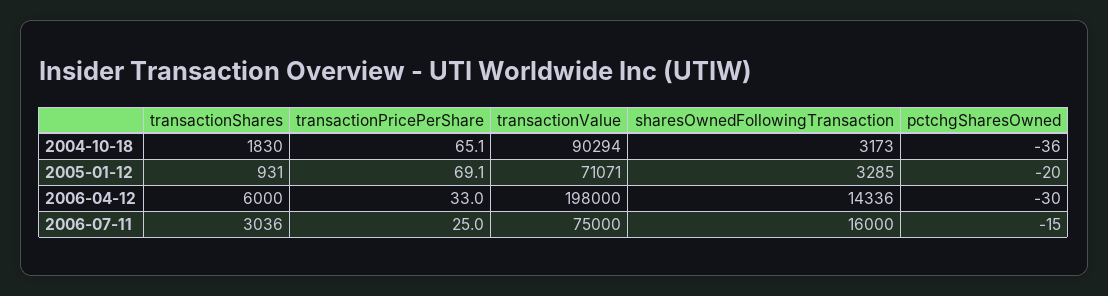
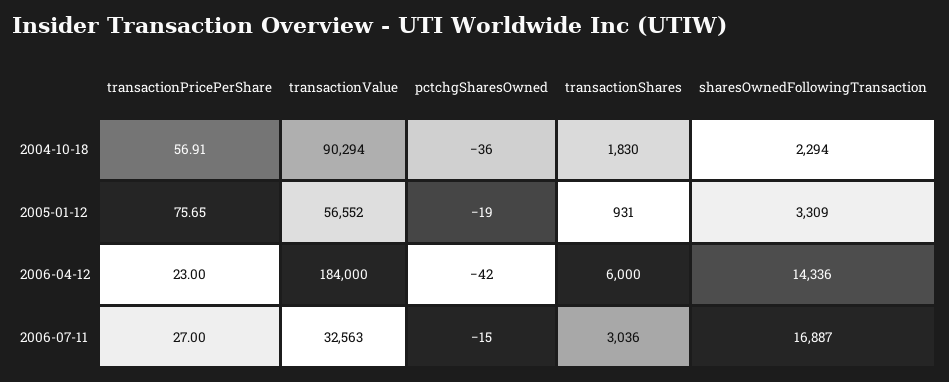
transactionPricePerShare, 2004-10-18: 65.1 -> 56.91
sharesOwnedFollowingTransaction, 2004-10-18: 3173 -> 2294
transactionPricePerShare, 2005-01-12: 69.1 -> 75.65
transactionValue, 2005-01-12: 71071 -> 56552
sharesOwnedFollowingTransaction, 2005-01-12: 3285 -> 3309
pctchgSharesOwned, 2005-01-12: -20 -> -19
transactionPricePerShare, 2006-04-12: 33 -> 23
transactionValue, 2006-04-12: 198000 -> 184000
pctchgSharesOwned, 2006-04-12: -30 -> -42
transactionPricePerShare, 2006-07-11: 25 -> 27
transactionValue, 2006-07-11: 75000 -> 32563
sharesOwnedFollowingTransaction, 2006-07-11: 16000 -> 16887

